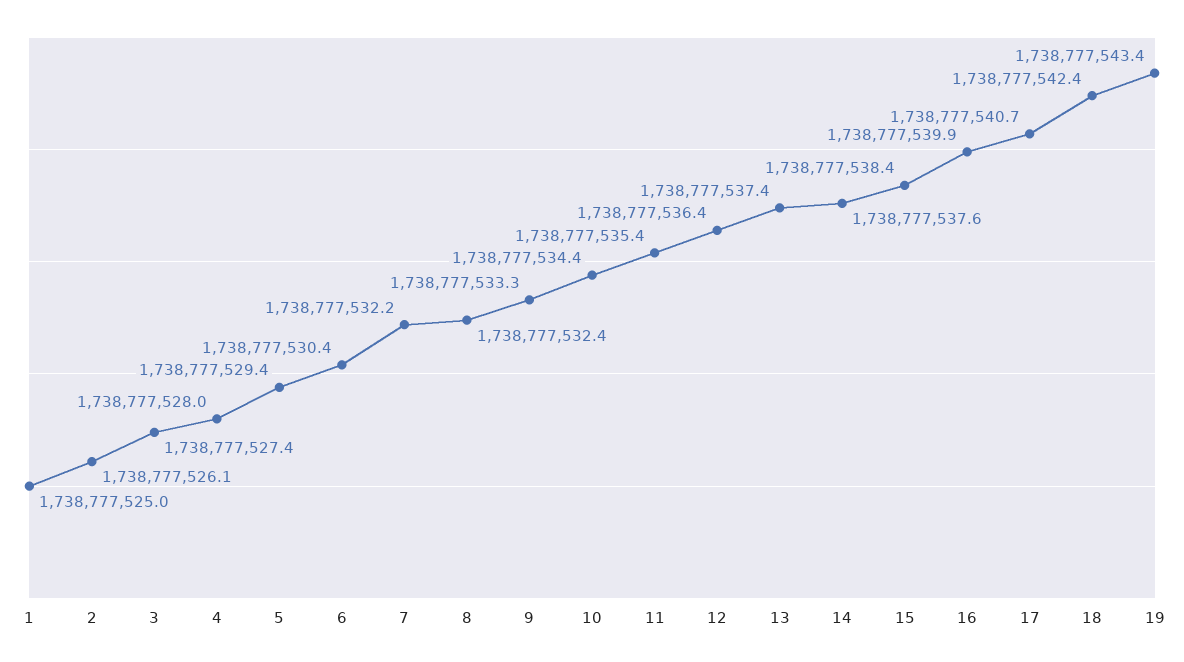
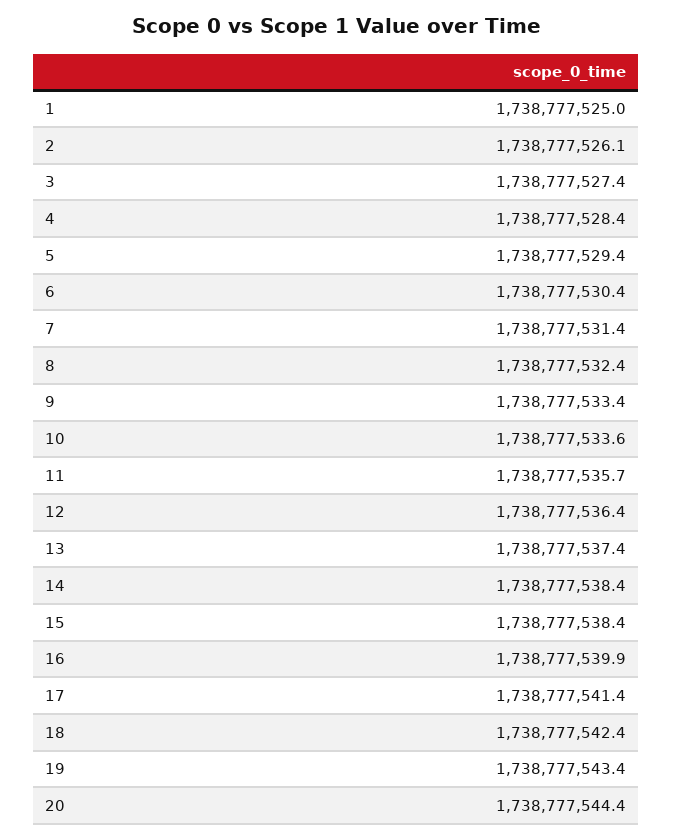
4: 1738777528 -> 1738777528.4
7: 1738777532.2 -> 1738777531.4
9: 1738777533.3 -> 1738777533.4
10: 1738777534.4 -> 1738777533.6
11: 1738777535.4 -> 1738777535.7
14: 1738777537.6 -> 1738777538.4
17: 1738777540.7 -> 1738777541.4
20: none -> 1738777544.4

